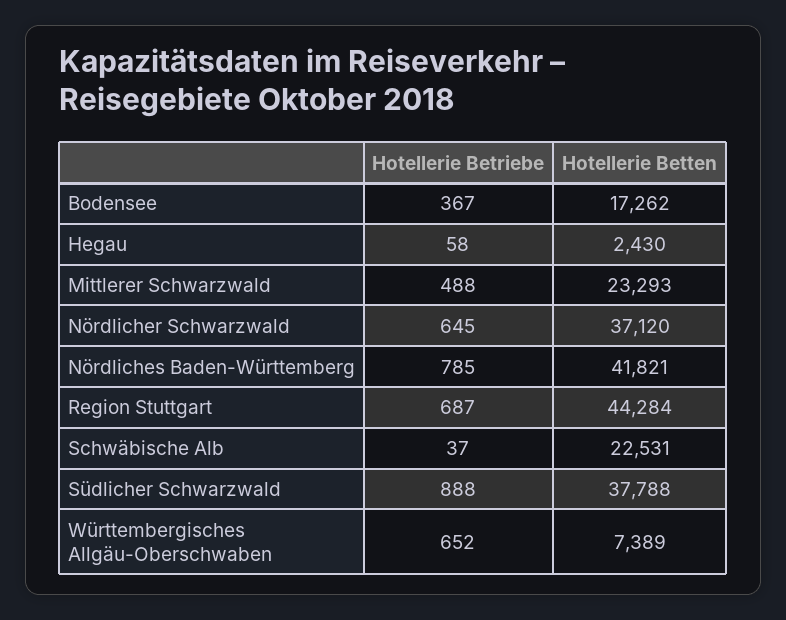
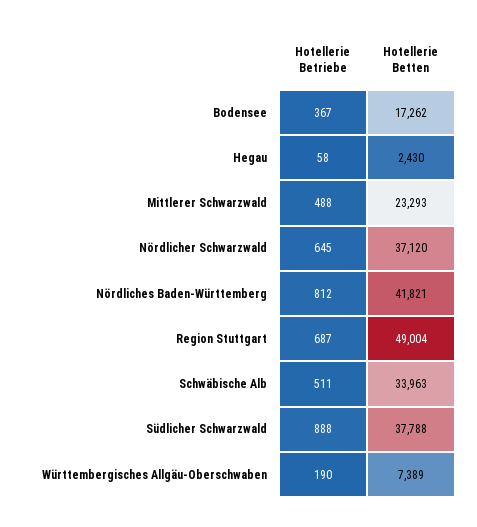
Hotellerie Betriebe, Nördliches Baden-Württemberg: 785 -> 812
Hotellerie Betten, Region Stuttgart: 44284 -> 49004
Hotellerie Betriebe, Schwäbische Alb: 37 -> 511
Hotellerie Betten, Schwäbische Alb: 22531 -> 33963
Hotellerie Betriebe, Württembergisches Allgäu-Oberschwaben: 652 -> 190

